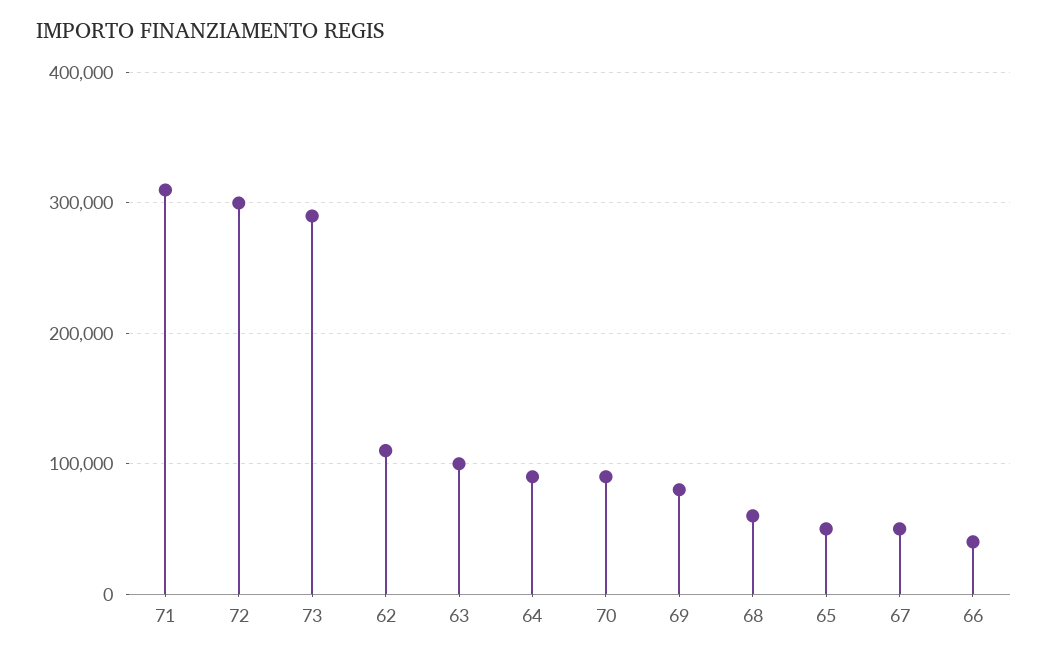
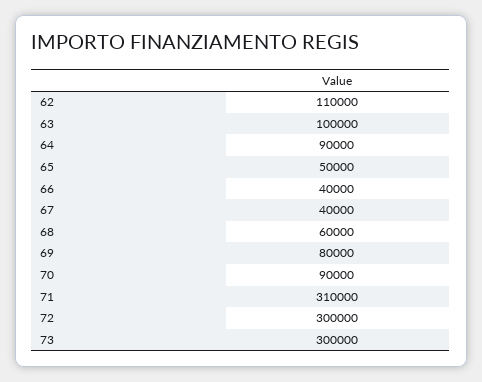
73: 290000 -> 300000
67: 50000 -> 40000

